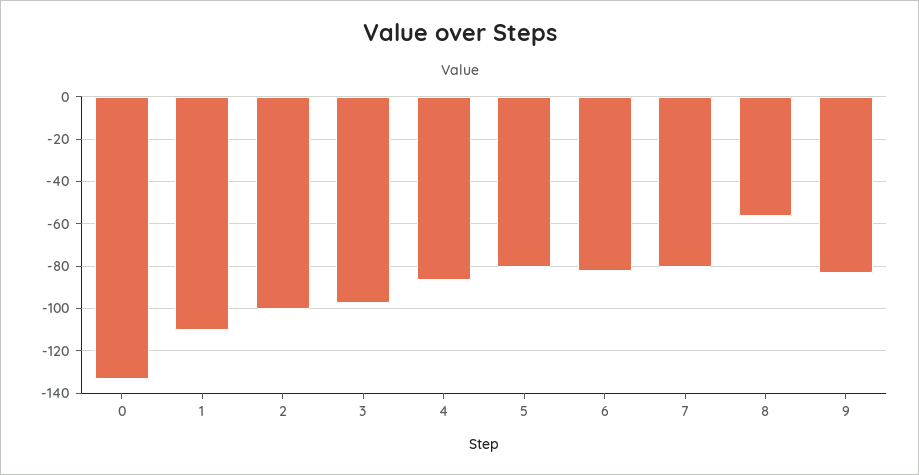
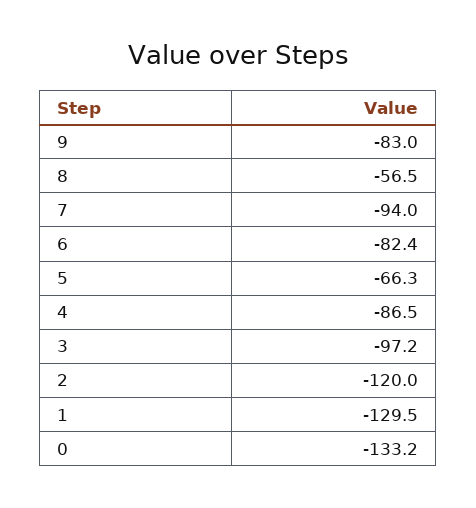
1: -110 -> -129.5
2: -100 -> -120
5: -80 -> -66.3
7: -80 -> -94

